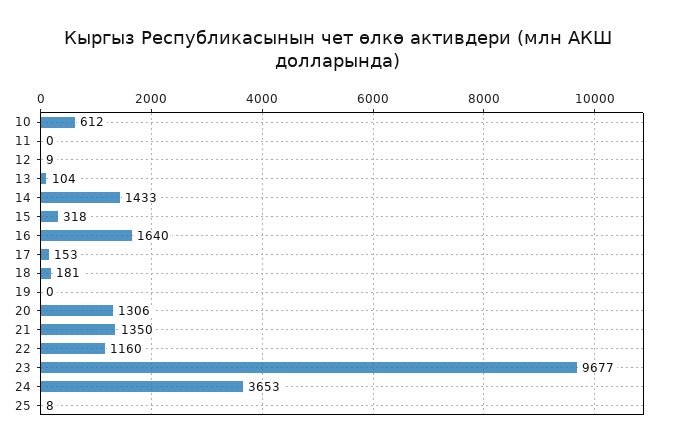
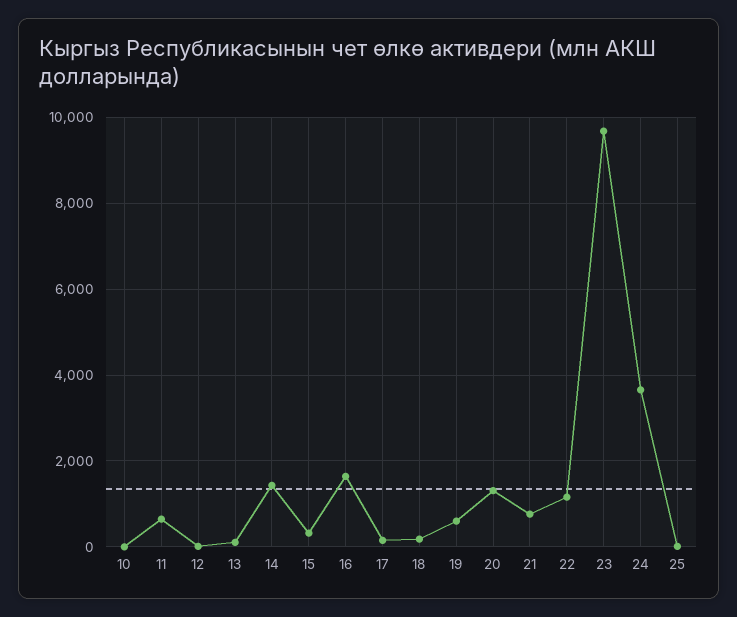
10: 612 -> 0
11: 0 -> 600
19: 0 -> 600
21: 1350 -> 800

